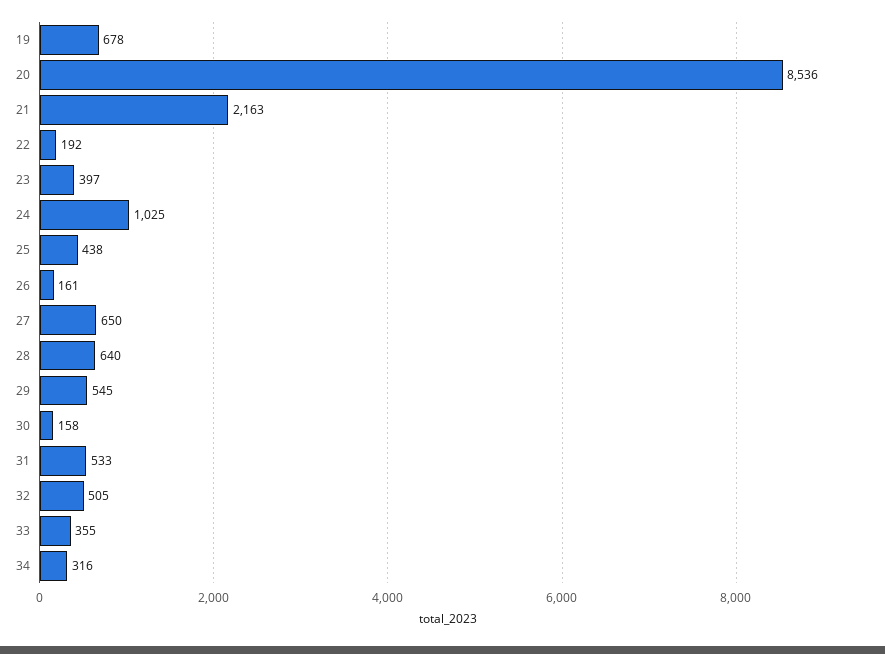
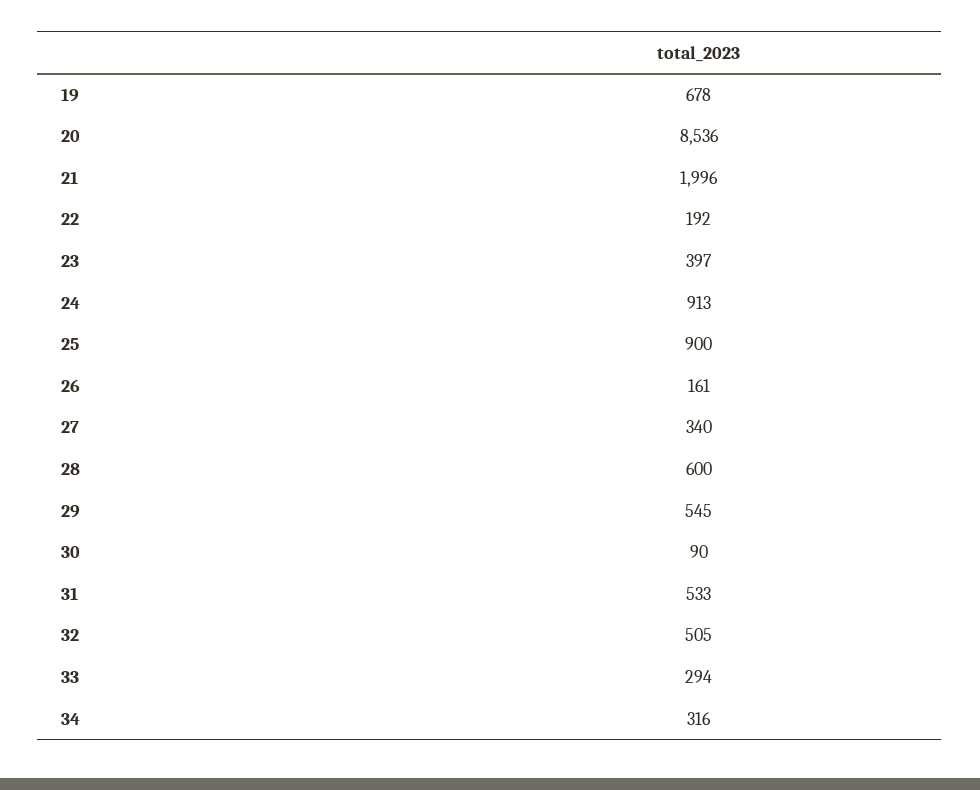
21: 2163 -> 1996
24: 1025 -> 913
25: 438 -> 900
27: 650 -> 340
28: 640 -> 600
30: 158 -> 90
33: 355 -> 294

